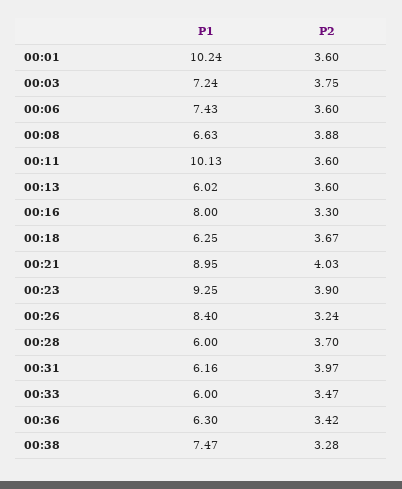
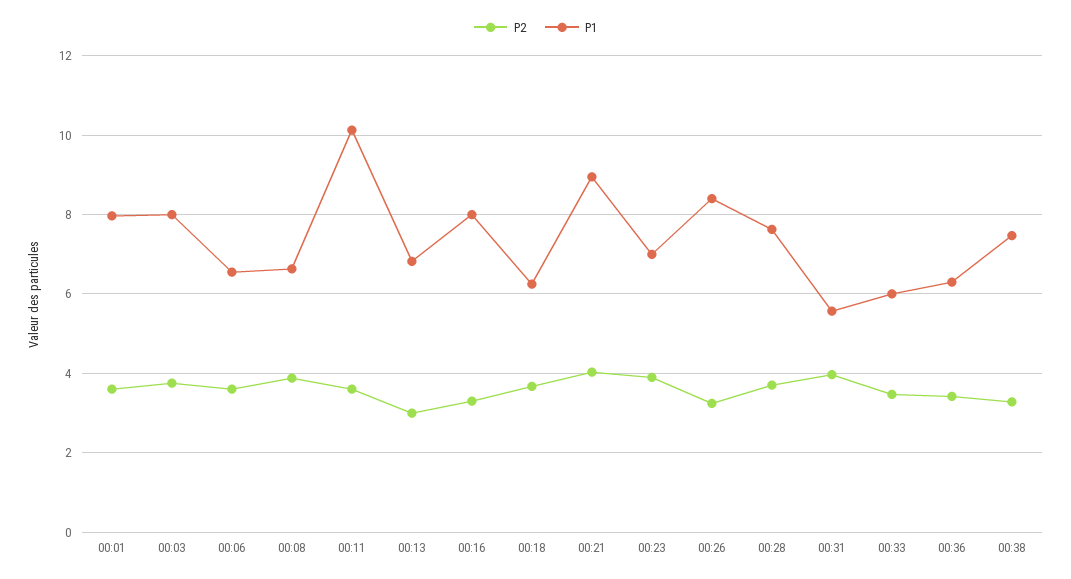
P1, 00:01: 10.24 -> 8
P1, 00:03: 7.24 -> 8
P1, 00:06: 7.43 -> 6.6
P1, 00:13: 6.02 -> 6.8
P2, 00:13: 3.6 -> 3
P1, 00:23: 9.25 -> 7
P1, 00:28: 6 -> 7.6
P1, 00:31: 6.16 -> 5.6

